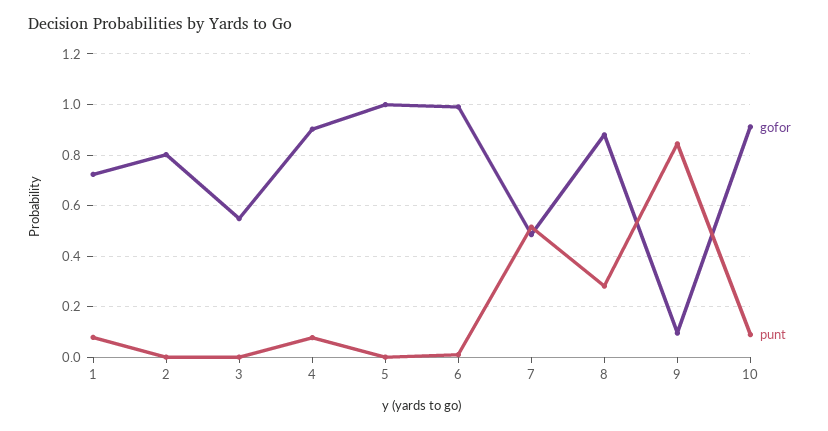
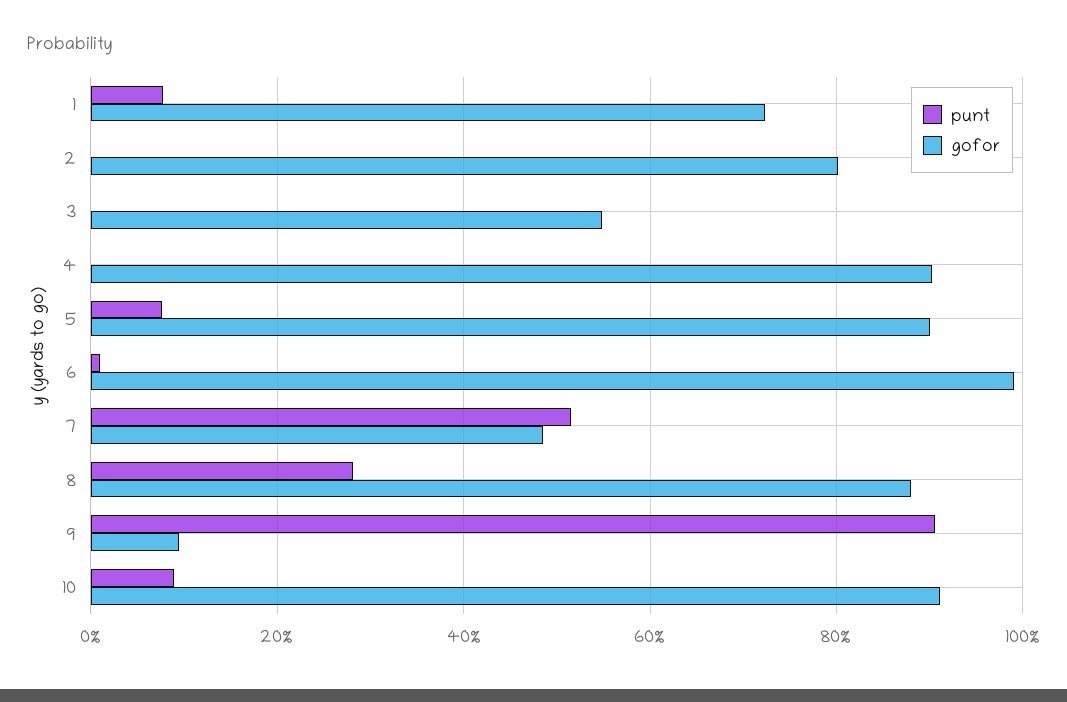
punt, 4: 0.075 -> 0
gofor, 5: 1 -> 0.9
punt, 5: 0 -> 0.08
punt, 9: 0.85 -> 0.9

